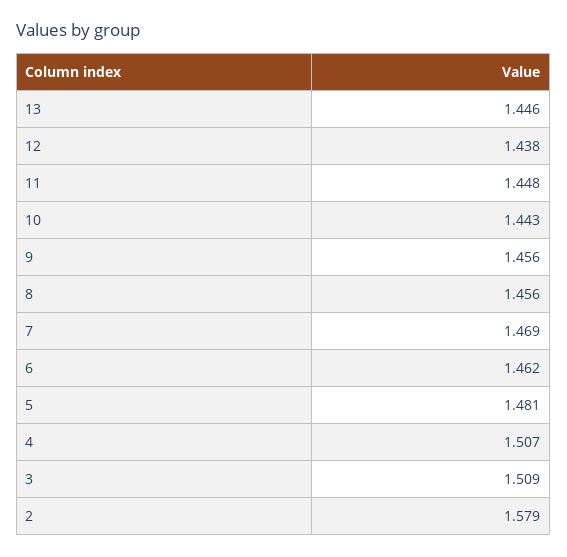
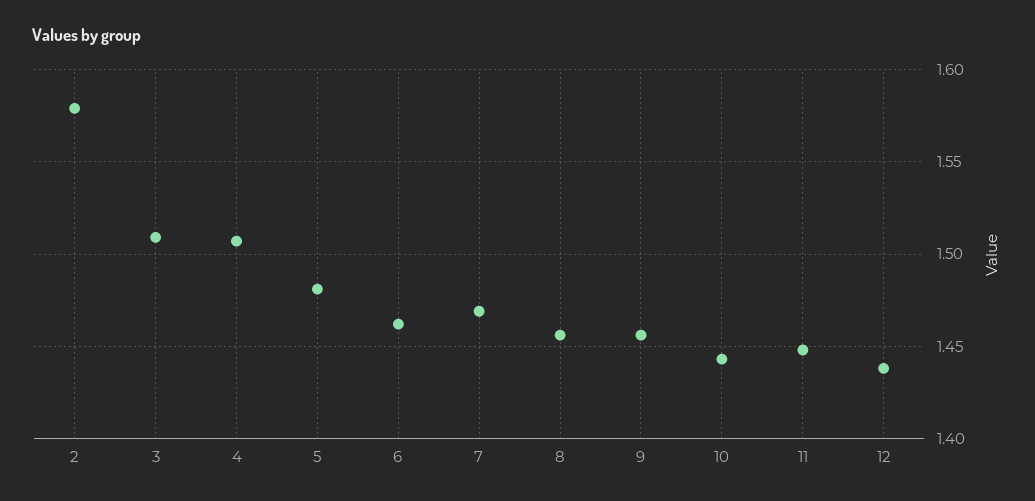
13: 1.446 -> none

